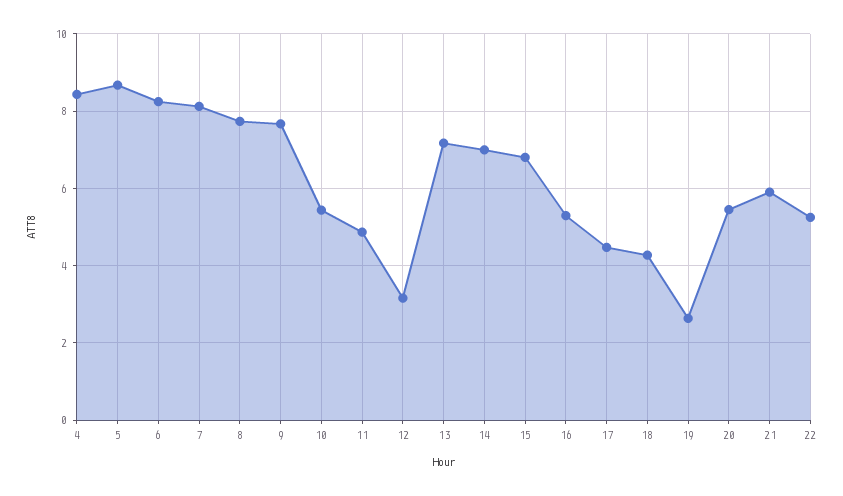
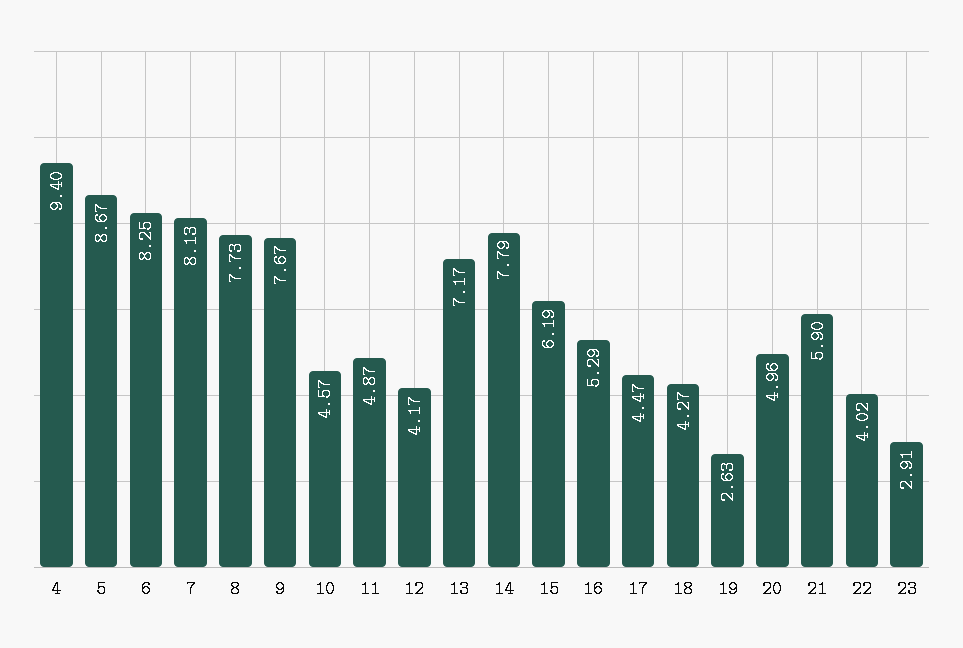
4: 8.4 -> 9.4
10: 5.4 -> 4.57
12: 3.2 -> 4.17
14: 7 -> 7.79
15: 6.8 -> 6.19
20: 5.4 -> 4.96
22: 5.2 -> 4.02
23: none -> 2.91

